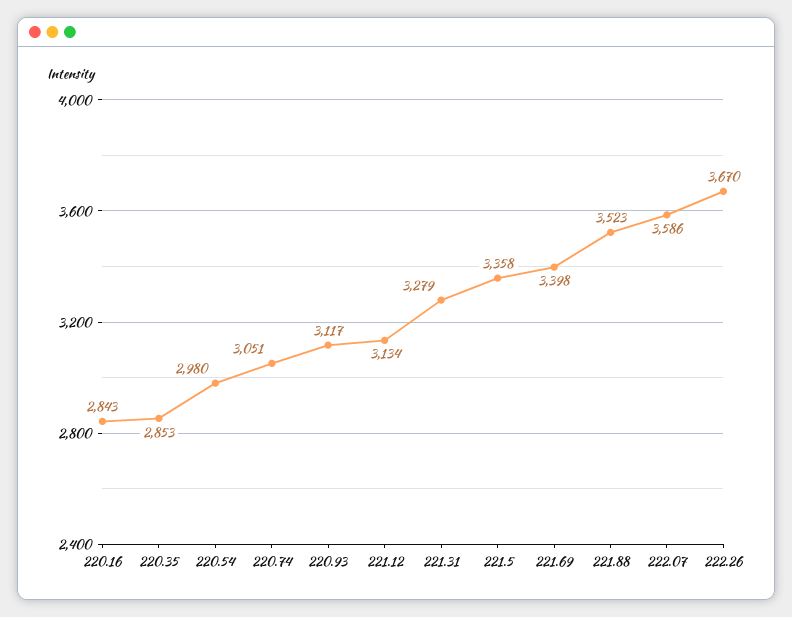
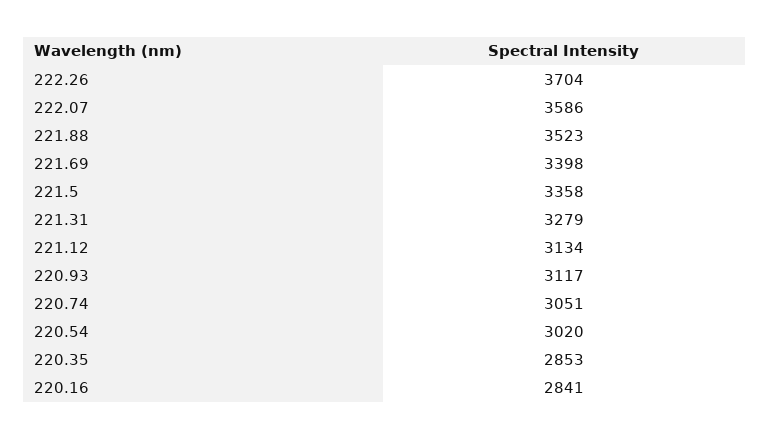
220.16: 2843 -> 2841
220.54: 2980 -> 3020
222.26: 3670 -> 3704

